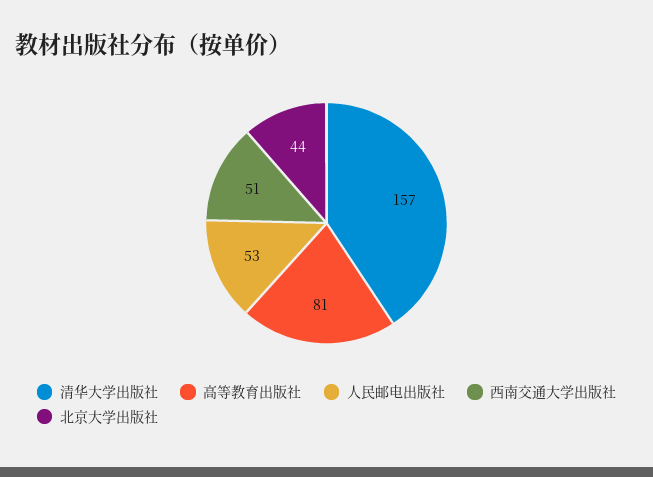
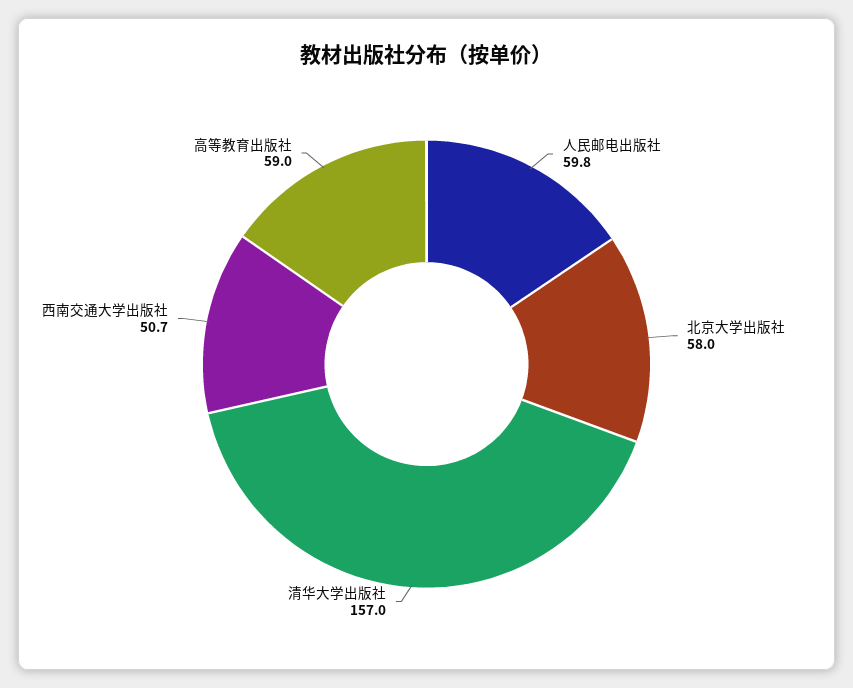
高等教育出版社: 81 -> 59
人民邮电出版社: 53 -> 59.8
北京大学出版社: 44 -> 58

